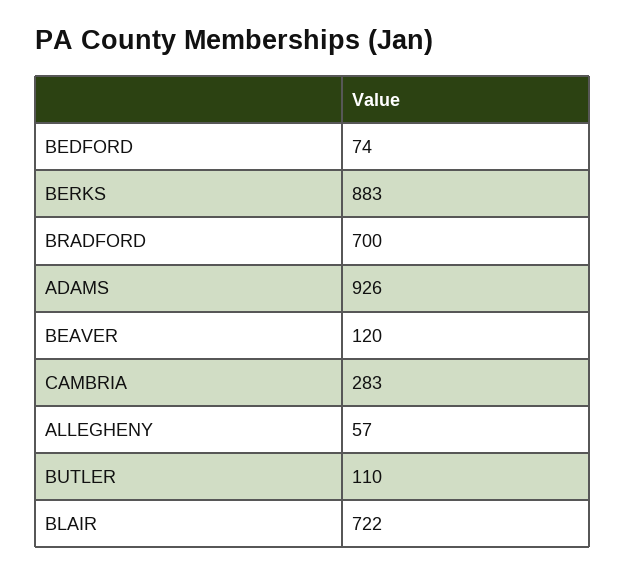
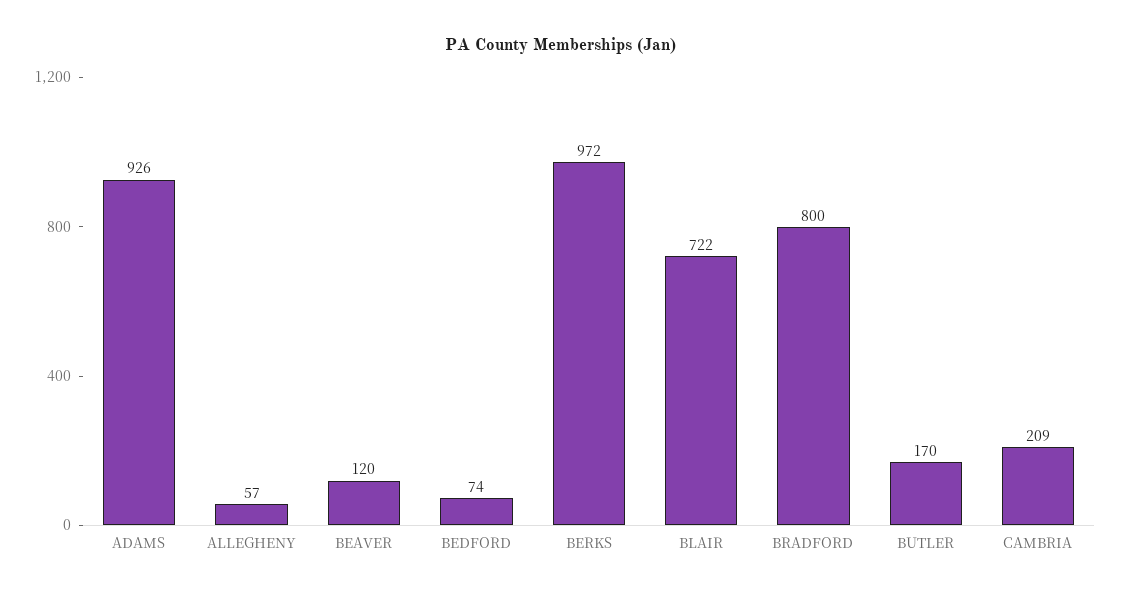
BERKS: 883 -> 972
BRADFORD: 700 -> 800
CAMBRIA: 283 -> 209
BUTLER: 110 -> 170

